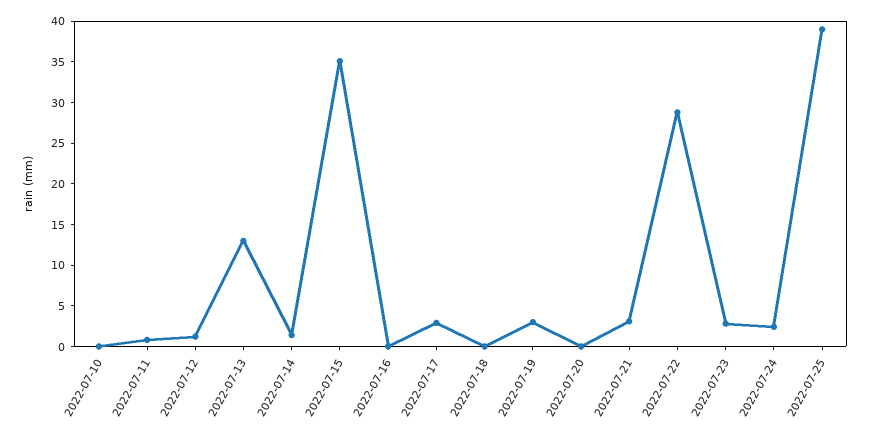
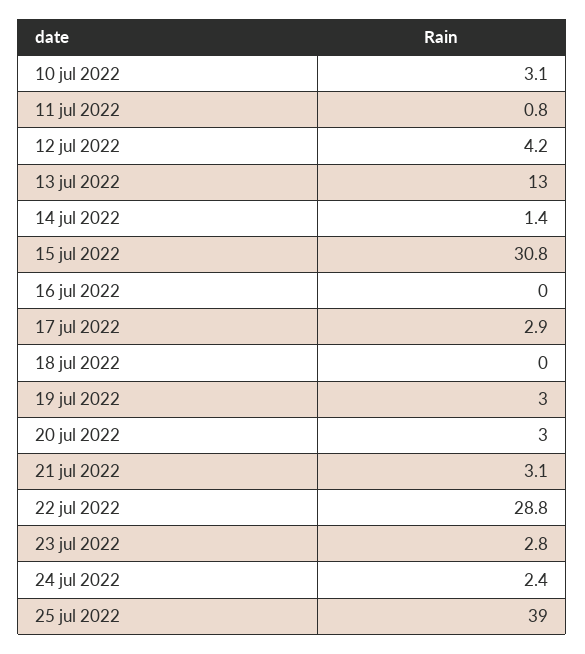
2022-07-10: 0 -> 3.1
2022-07-12: 1 -> 4.2
2022-07-15: 35 -> 30.8
2022-07-20: 0 -> 3

